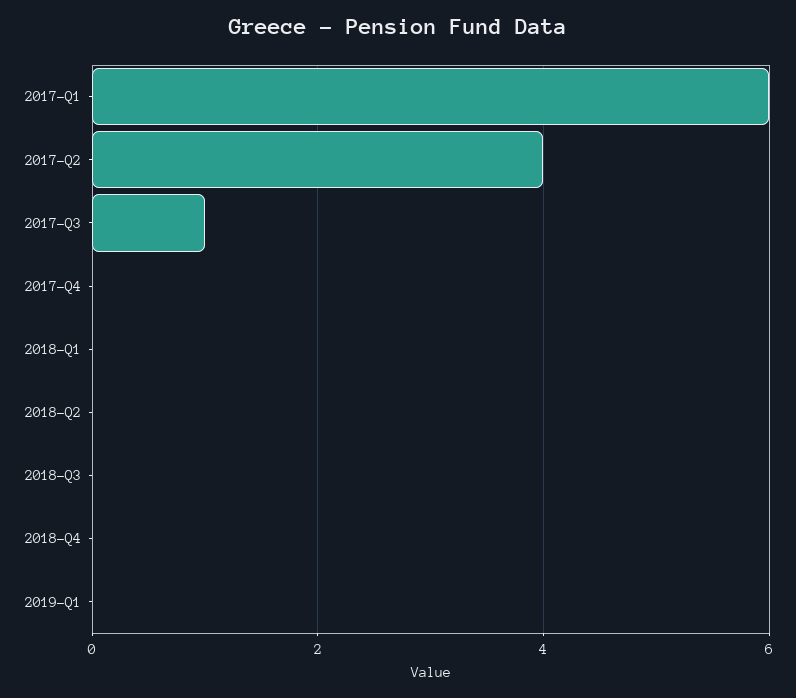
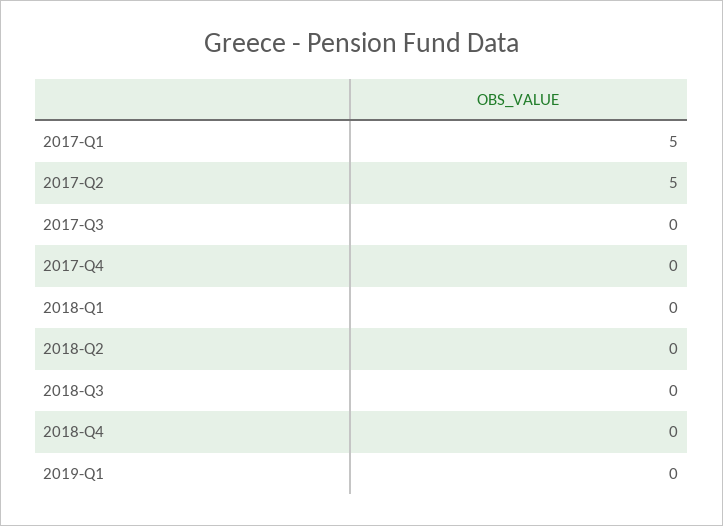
2017-Q1: 6 -> 5
2017-Q2: 4 -> 5
2017-Q3: 1 -> 0

